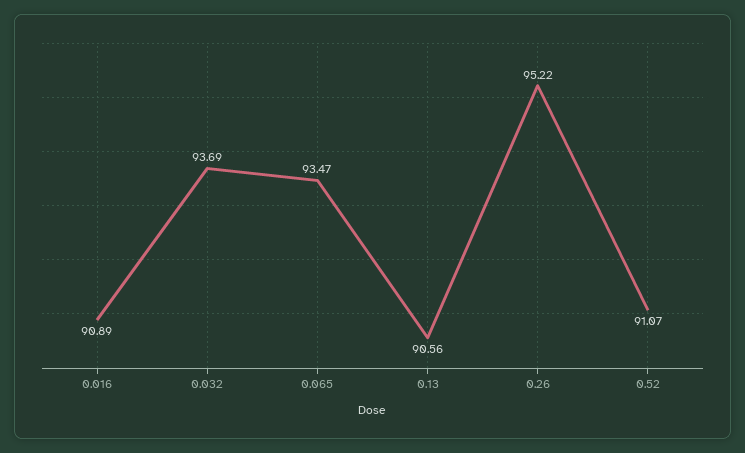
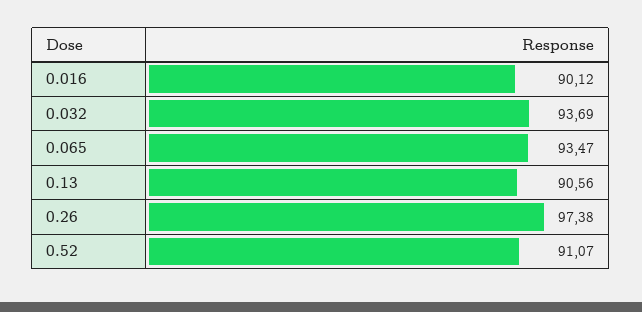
0.016: 90.89 -> 90.12
0.26: 95.22 -> 97.38

